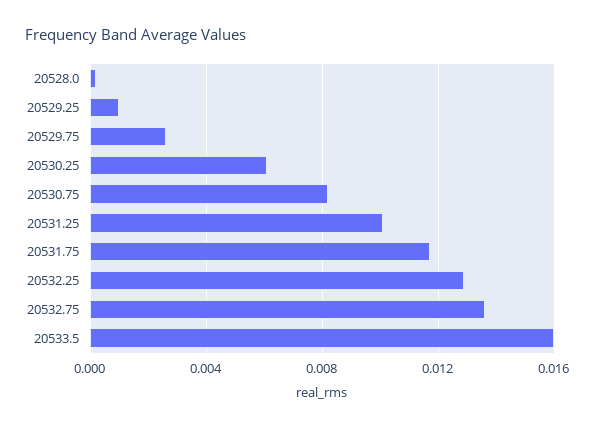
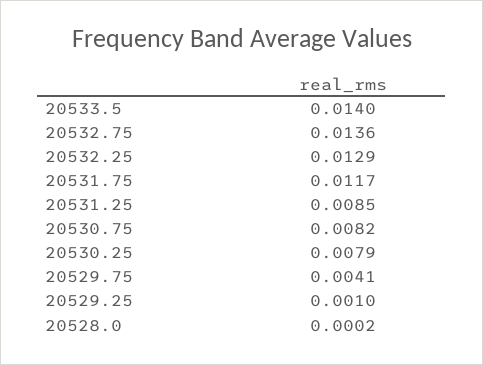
20529.75: 0.0025 -> 0.0041
20530.25: 0.006 -> 0.0079
20531.25: 0.01 -> 0.0085
20533.5: 0.016 -> 0.014

